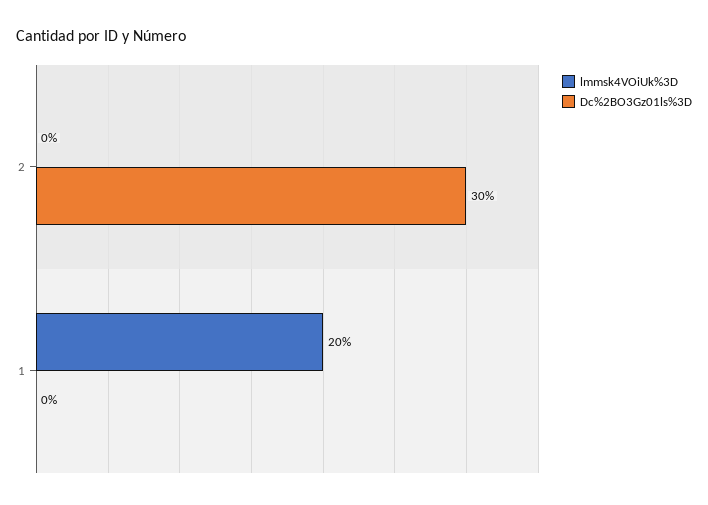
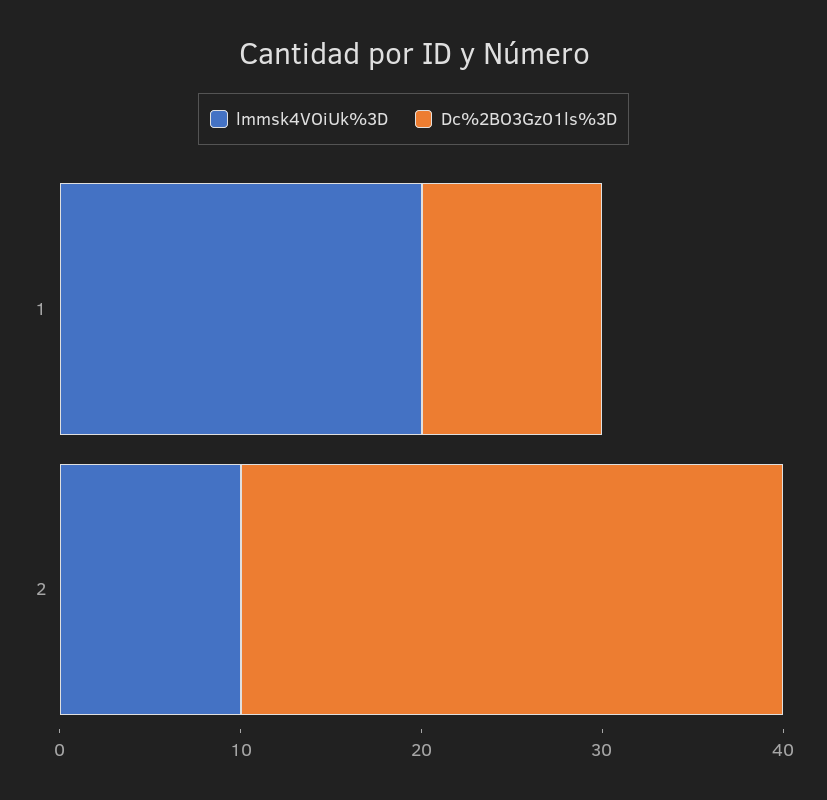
lmmsk4VOiUk%3D, 2: 0 -> 10
Dc%2BO3Gz01ls%3D, 1: 0 -> 10

